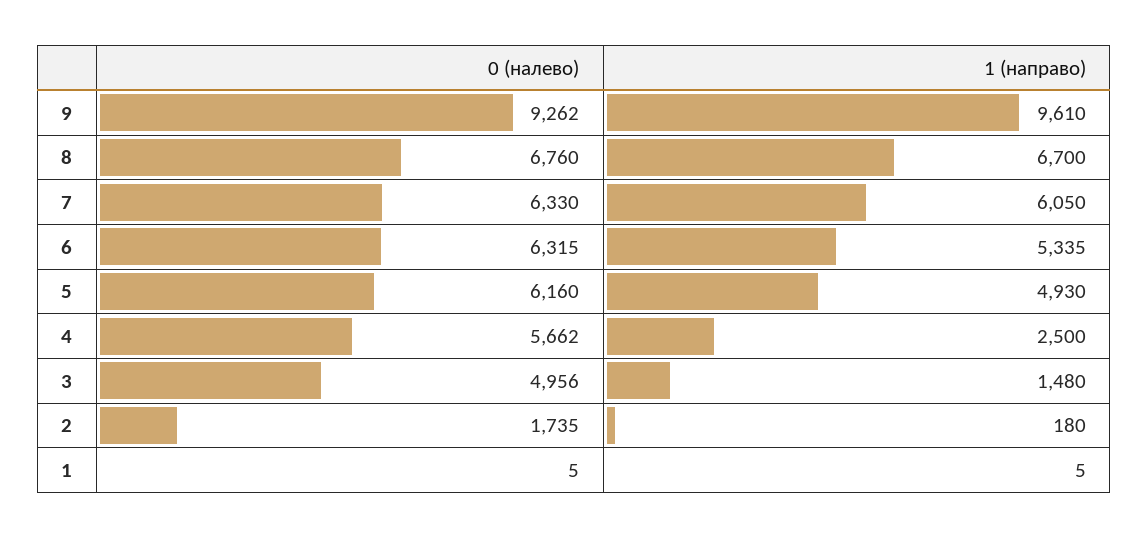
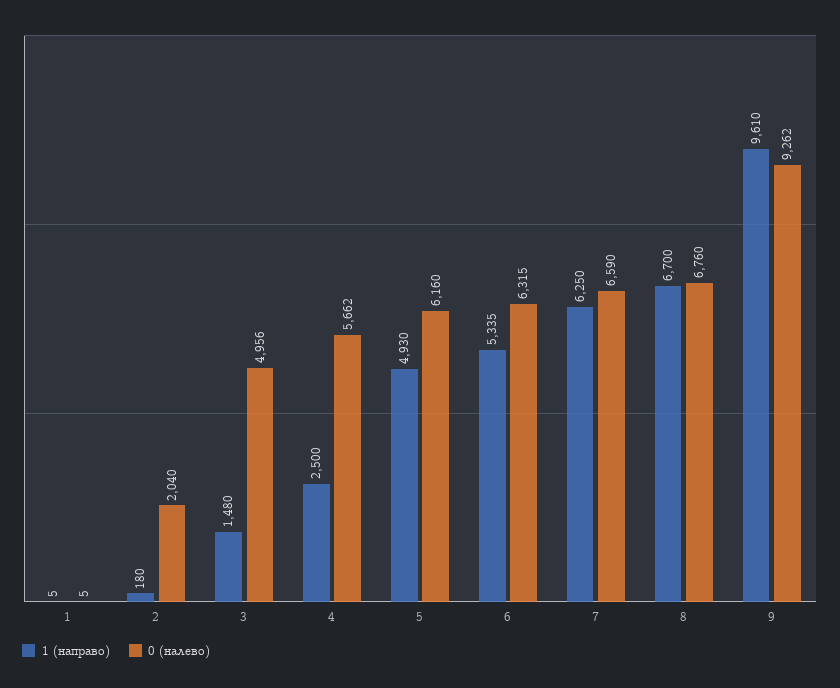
0 (налево), 7: 6330 -> 6590
1 (направо), 7: 6050 -> 6250
0 (налево), 2: 1735 -> 2040

